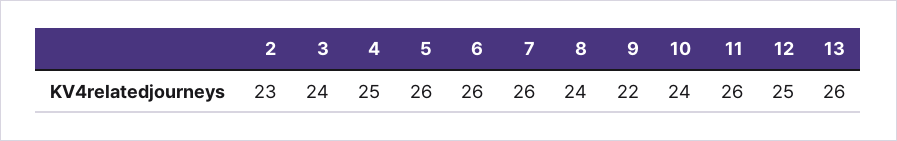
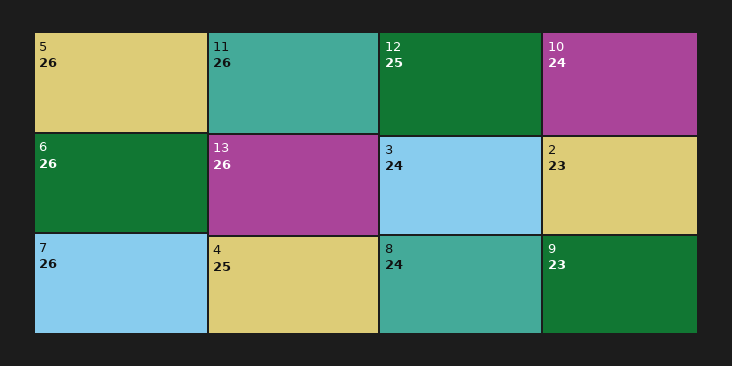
9: 22 -> 23

